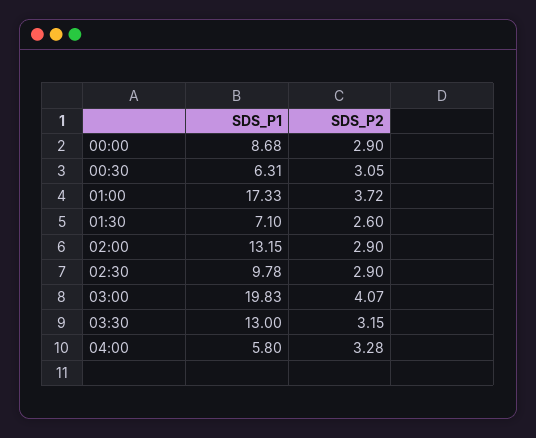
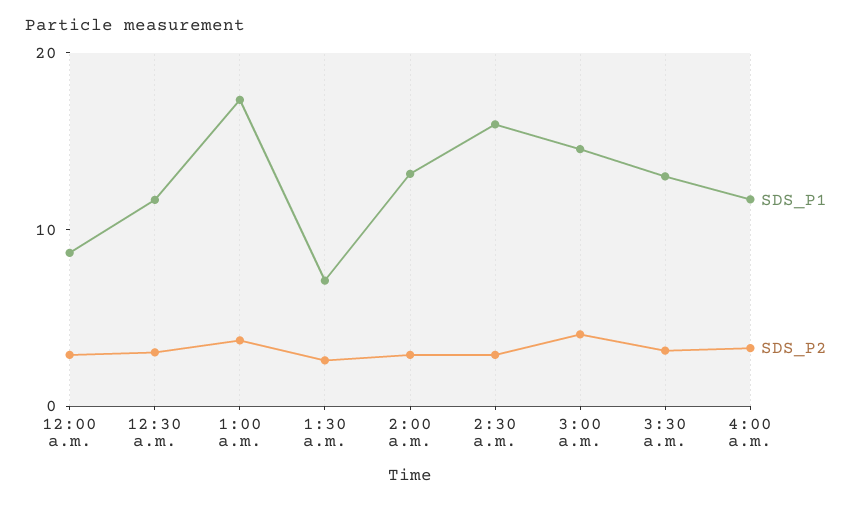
SDS_P1, 00:30: 6.31 -> 12
SDS_P1, 02:30: 9.78 -> 16
SDS_P1, 03:00: 19.83 -> 14
SDS_P1, 04:00: 5.8 -> 12

